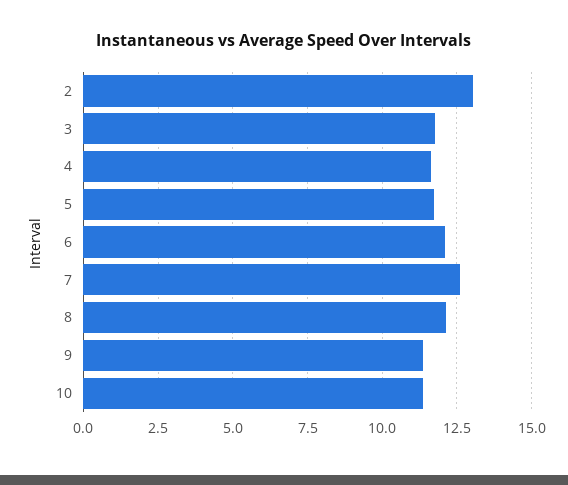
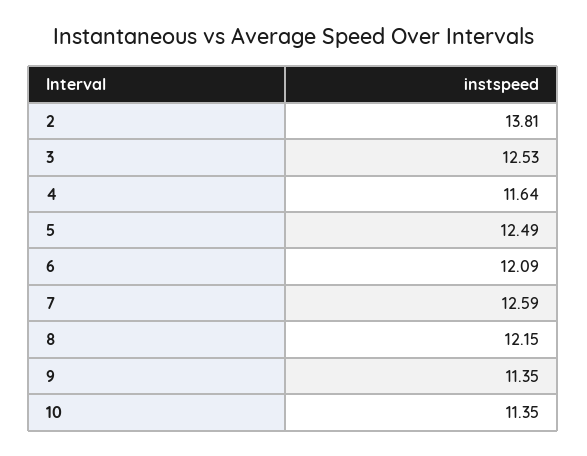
2: 13 -> 13.81
3: 11.75 -> 12.53
5: 11.75 -> 12.49

